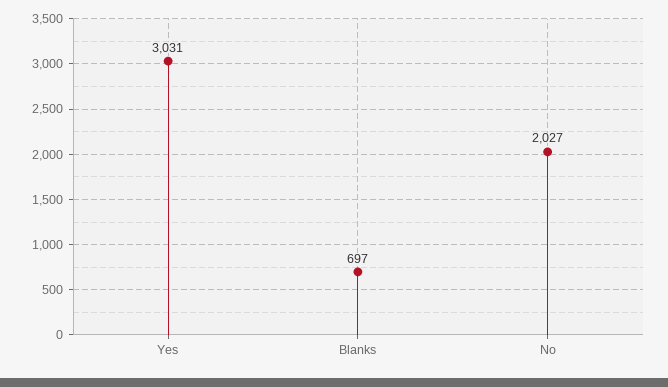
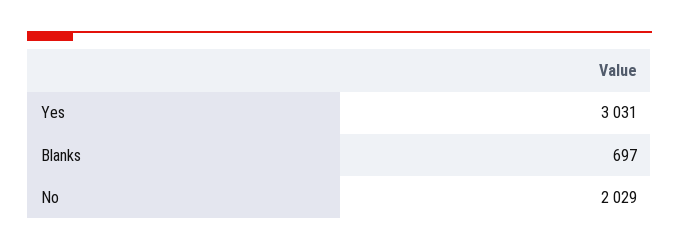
No: 2027 -> 2029

